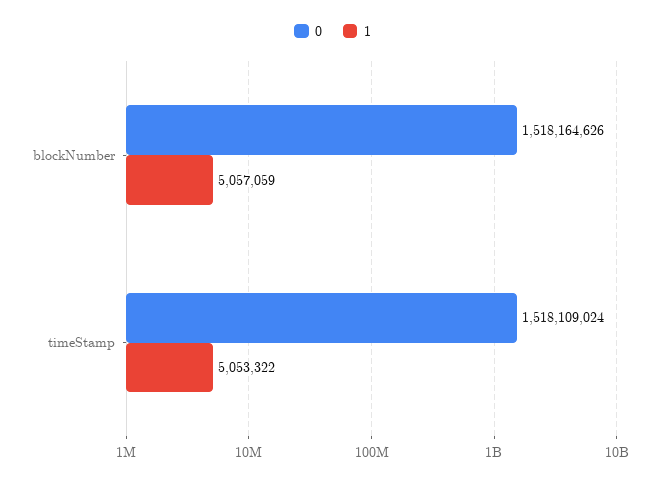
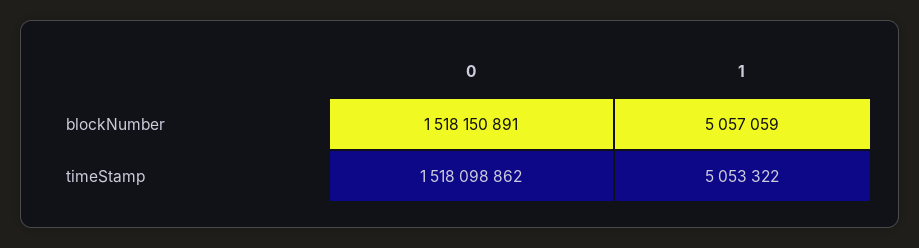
0, blockNumber: 1518164626 -> 1518150891
0, timeStamp: 1518109024 -> 1518098862

